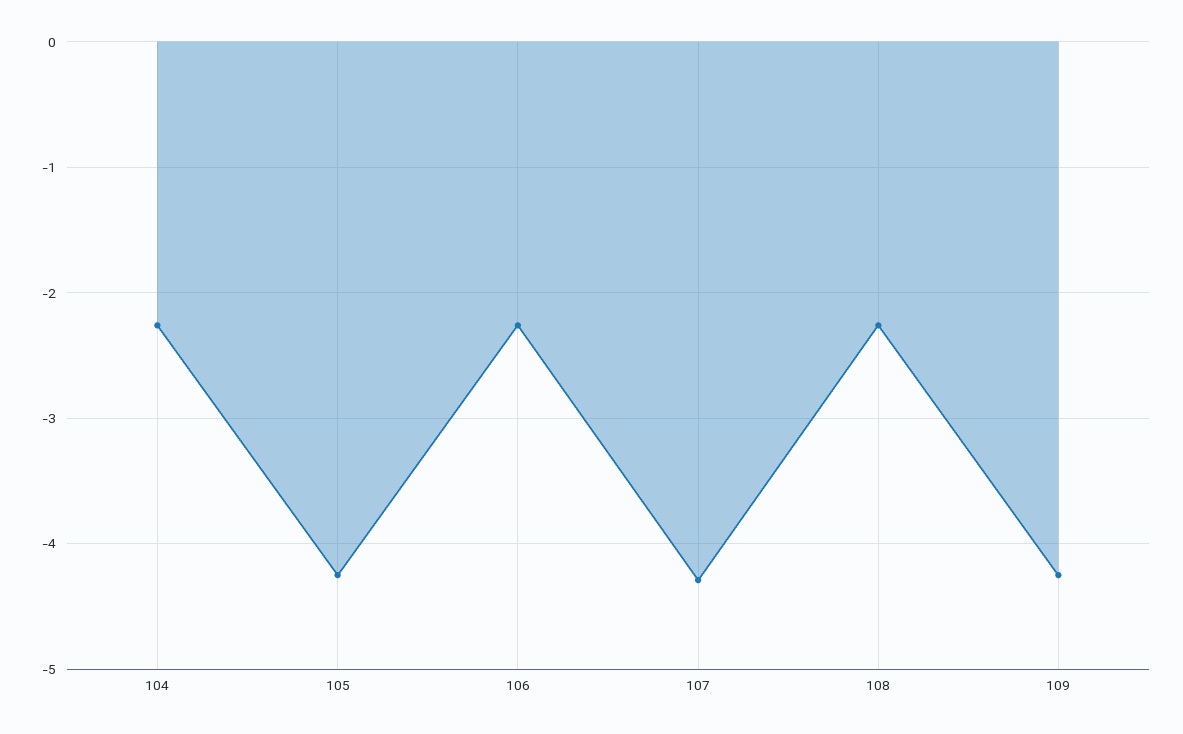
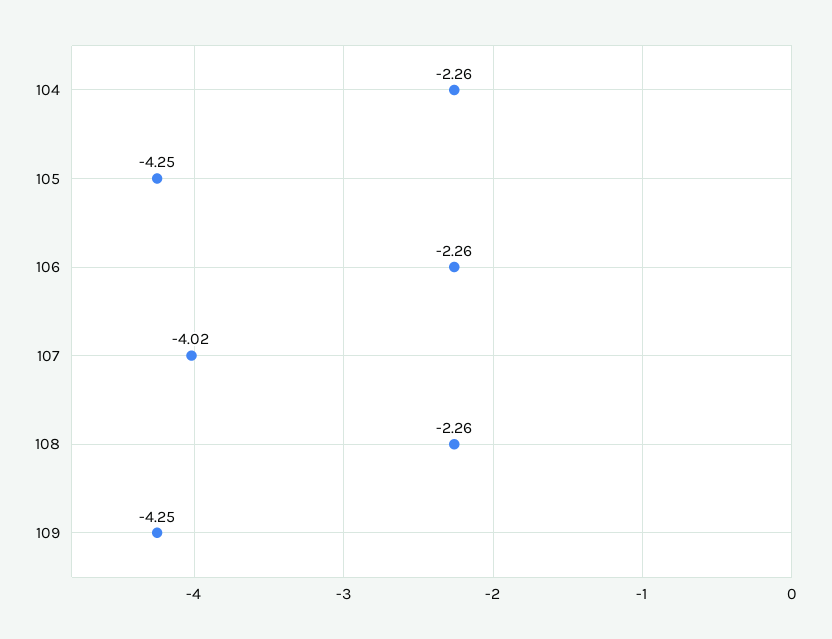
107: -4.3 -> -4.02

